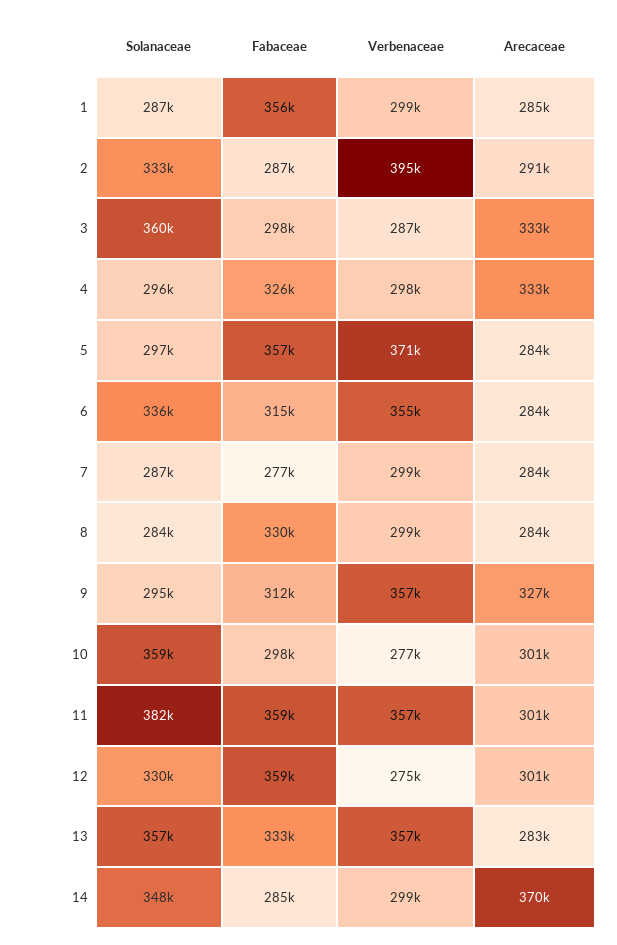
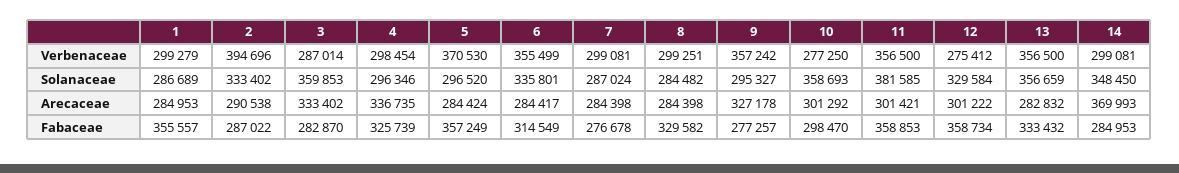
Fabaceae, 3: 298000 -> 282870
Arecaceae, 4: 333000 -> 336735
Fabaceae, 9: 312000 -> 277257

